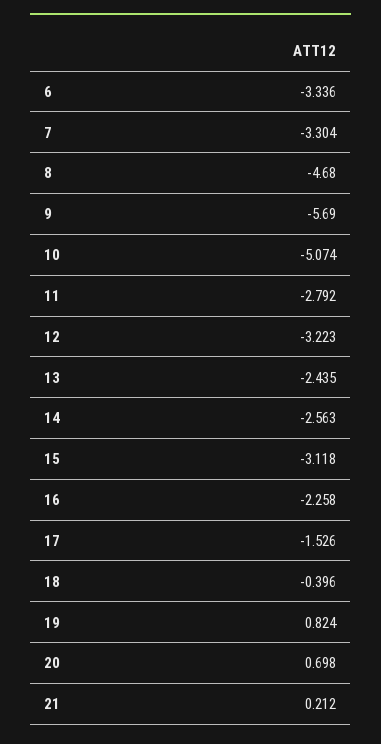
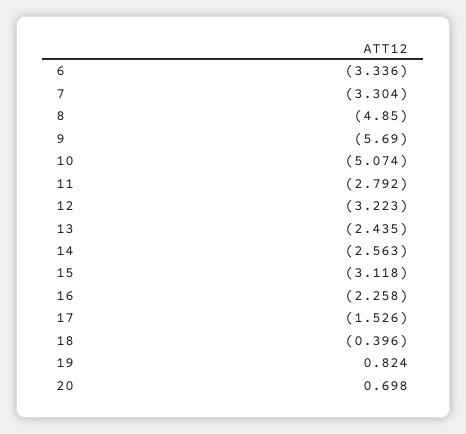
8: -4.68 -> -4.85
21: 0.212 -> none

